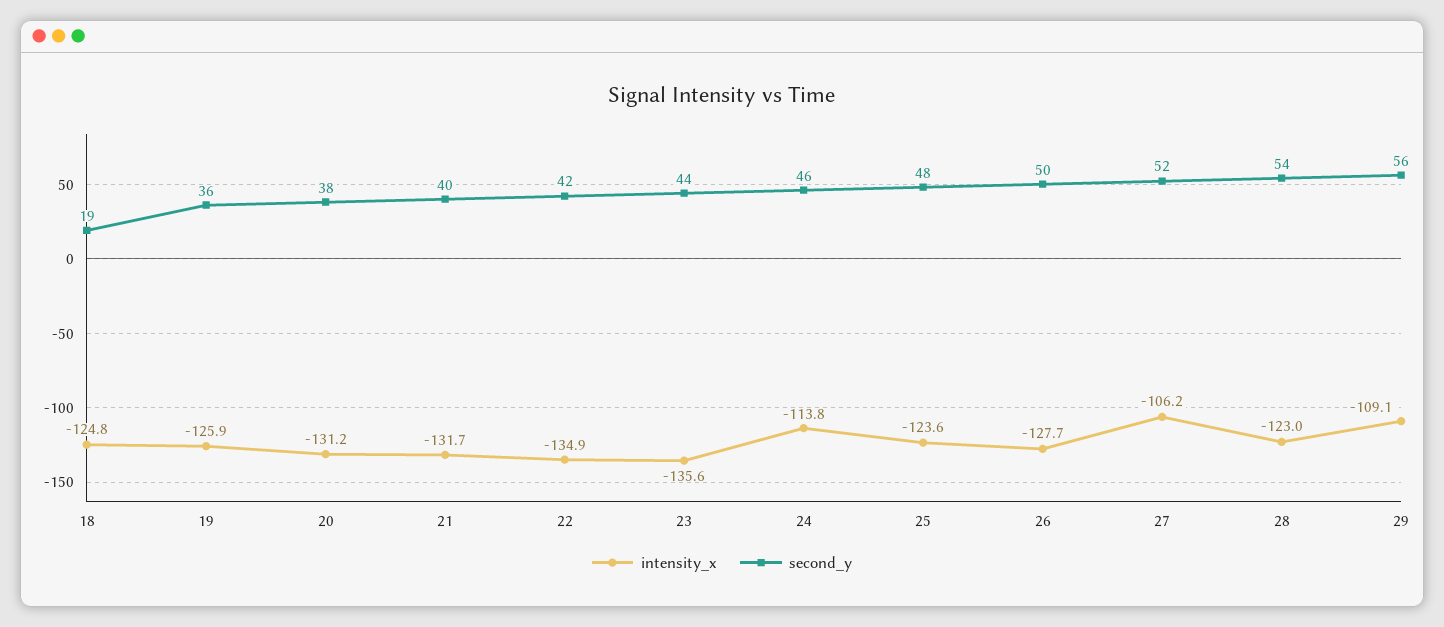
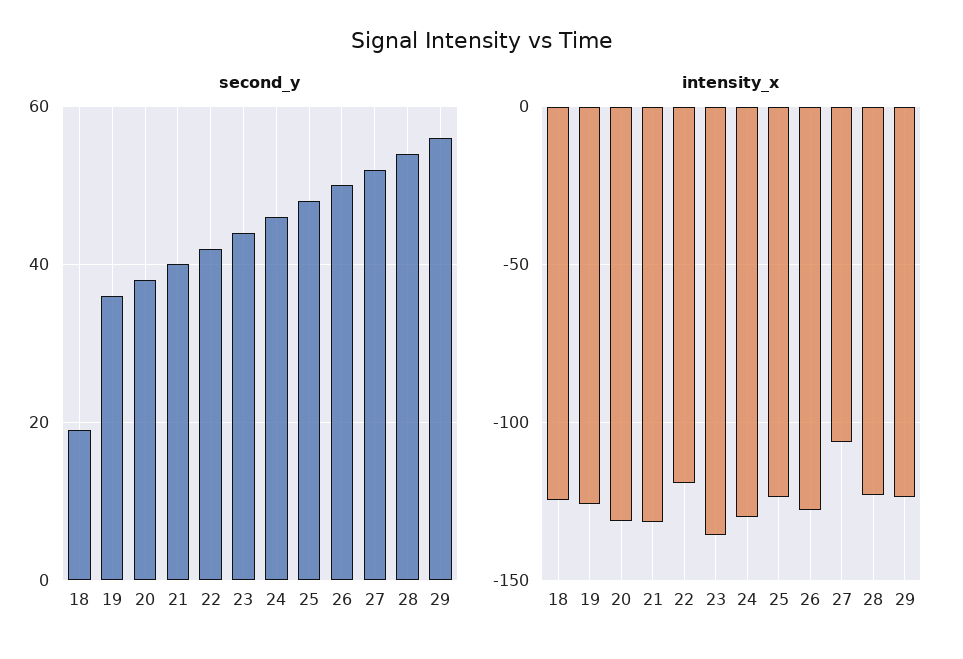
intensity_x, 22: -134.9 -> -120
intensity_x, 24: -113.8 -> -130
intensity_x, 29: -109.1 -> -125

